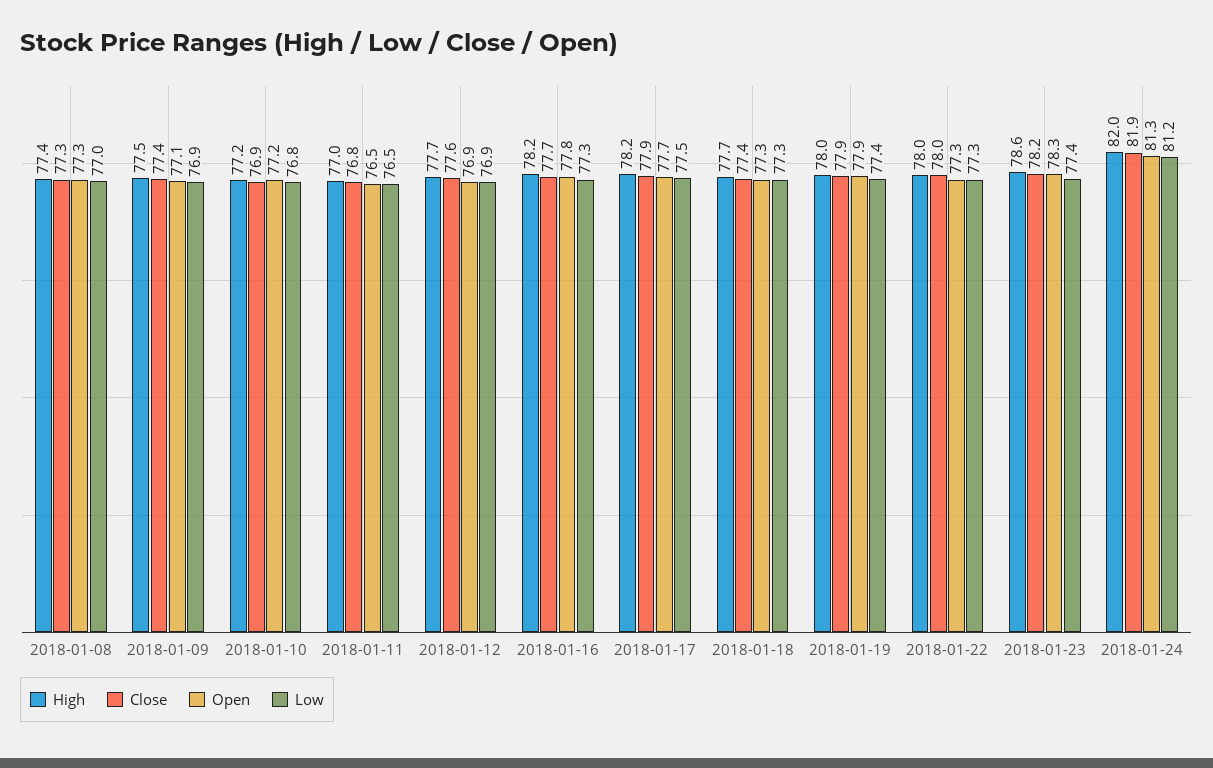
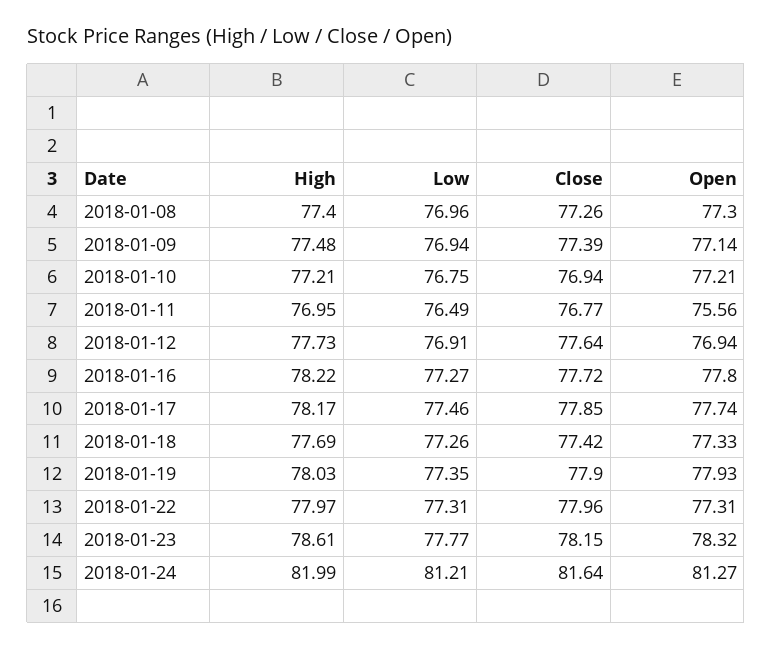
Open, 2018-01-11: 76.5 -> 75.56
Low, 2018-01-23: 77.4 -> 77.77
Close, 2018-01-24: 81.9 -> 81.64

